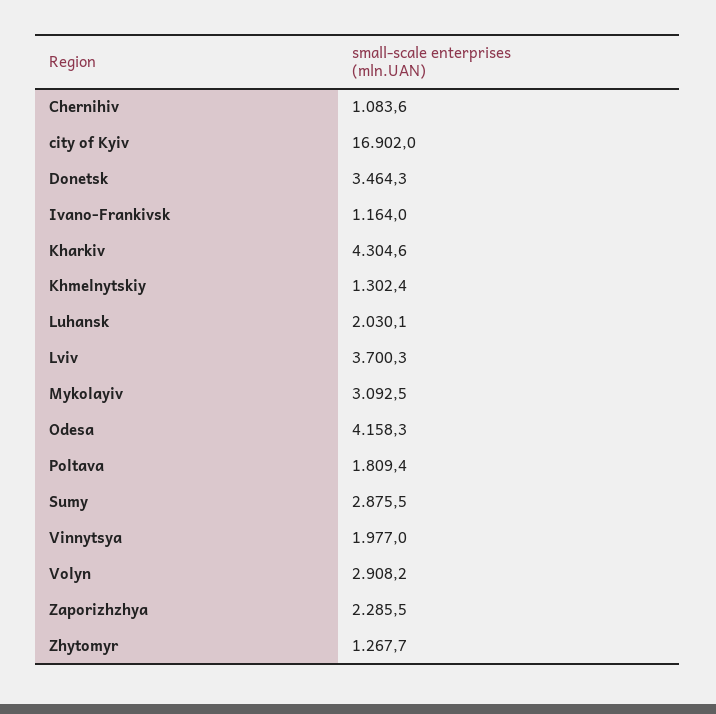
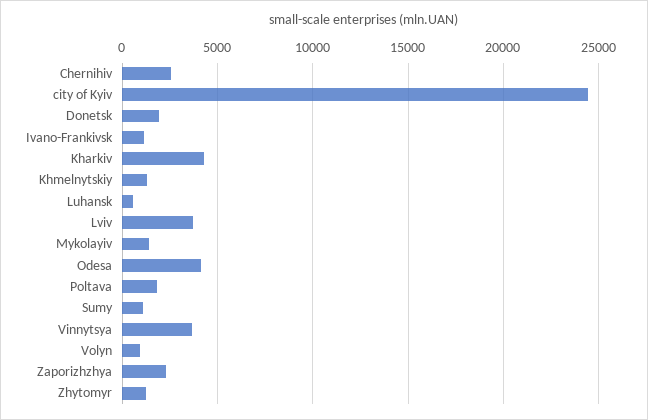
Chernihiv: 1083.6 -> 2500
city of Kyiv: 16902 -> 24500
Donetsk: 3464.3 -> 2000
Luhansk: 2030.1 -> 500
Mykolayiv: 3092.5 -> 1500
Sumy: 2875.5 -> 1000
Vinnytsya: 1977 -> 3500
Volyn: 2908.2 -> 1000

